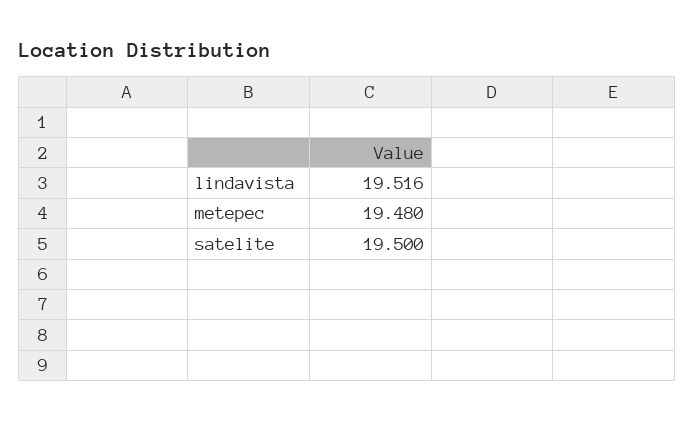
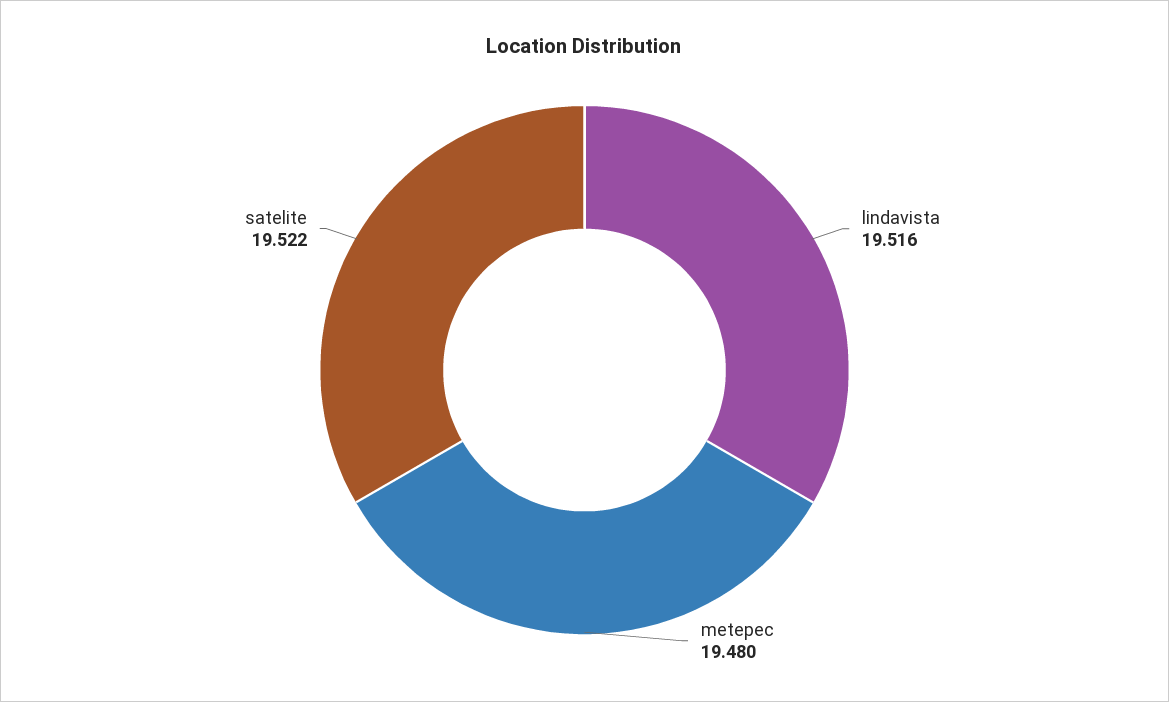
satelite: 19.5 -> 19.522

